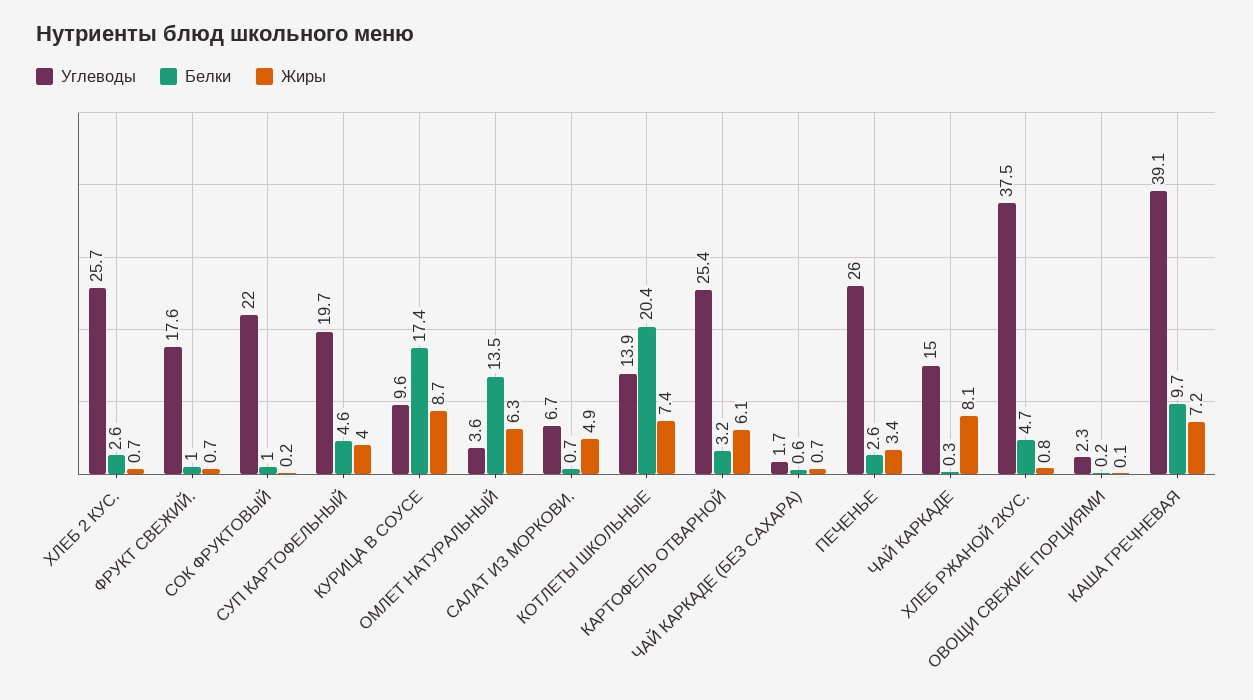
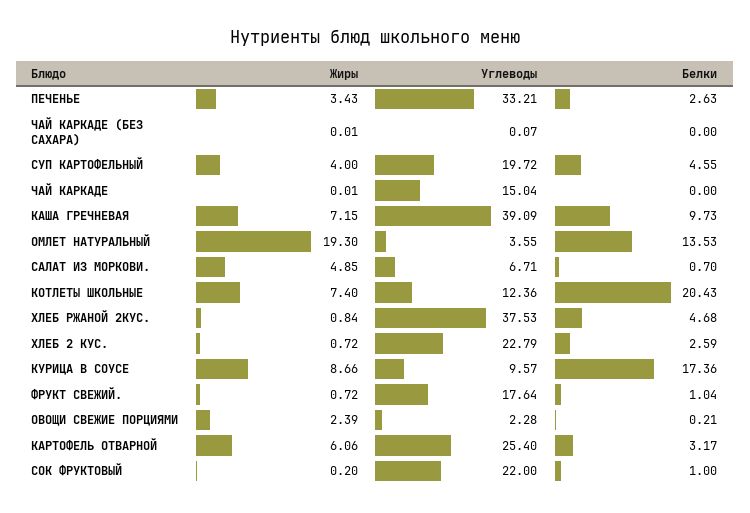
Углеводы, ХЛЕБ 2 КУС.: 25.7 -> 22.79
Жиры, ОМЛЕТ НАТУРАЛЬНЫЙ: 6.3 -> 19.3
Углеводы, КОТЛЕТЫ ШКОЛЬНЫЕ: 13.9 -> 12.36
Углеводы, ЧАЙ КАРКАДЕ (БЕЗ САХАРА): 1.7 -> 0.07
Белки, ЧАЙ КАРКАДЕ (БЕЗ САХАРА): 0.6 -> 0
Жиры, ЧАЙ КАРКАДЕ (БЕЗ САХАРА): 0.7 -> 0.01
Углеводы, ПЕЧЕНЬЕ: 26 -> 33.21
Белки, ЧАЙ КАРКАДЕ: 0.3 -> 0
Жиры, ЧАЙ КАРКАДЕ: 8.1 -> 0.01
Жиры, ОВОЩИ СВЕЖИЕ ПОРЦИЯМИ: 0.1 -> 2.39

